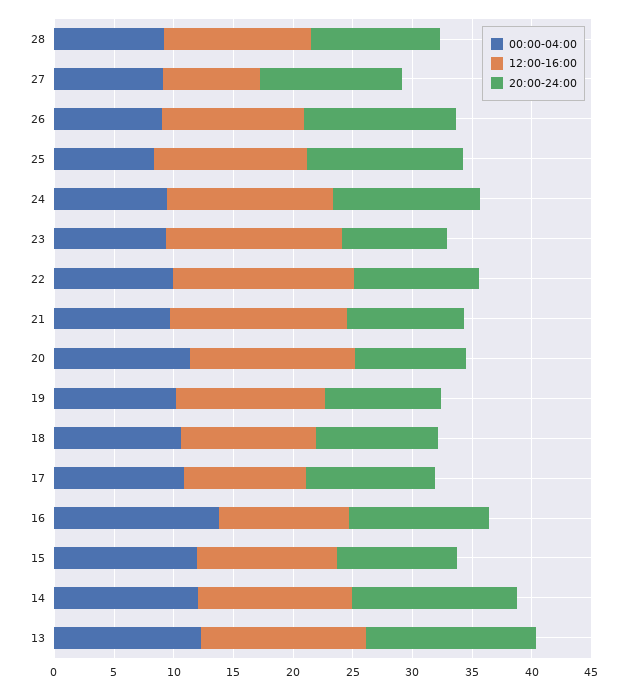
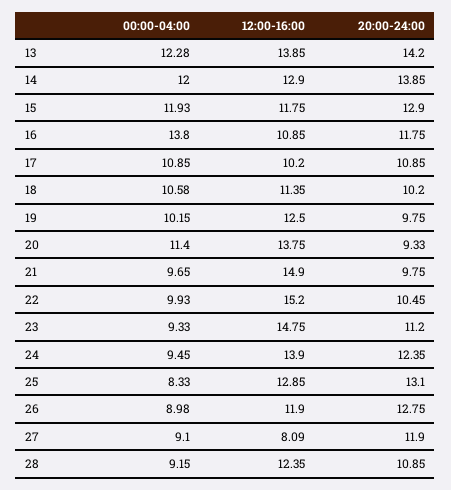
20:00-24:00, 23: 9 -> 11.2
20:00-24:00, 15: 10 -> 12.9

